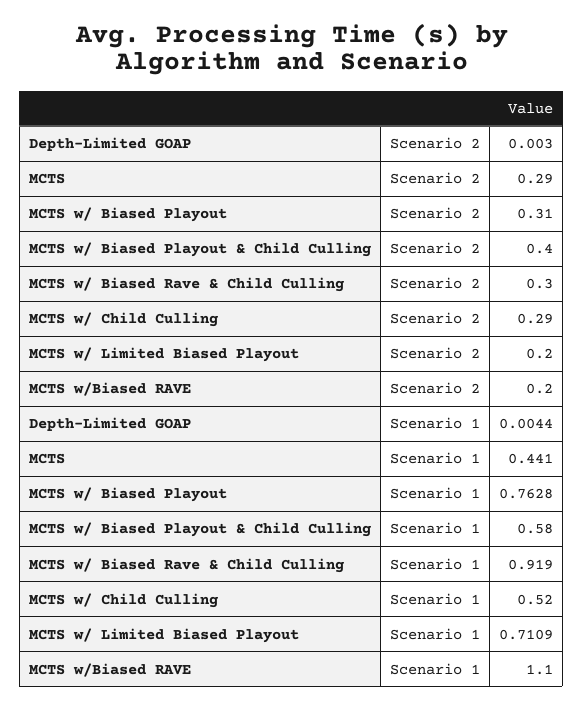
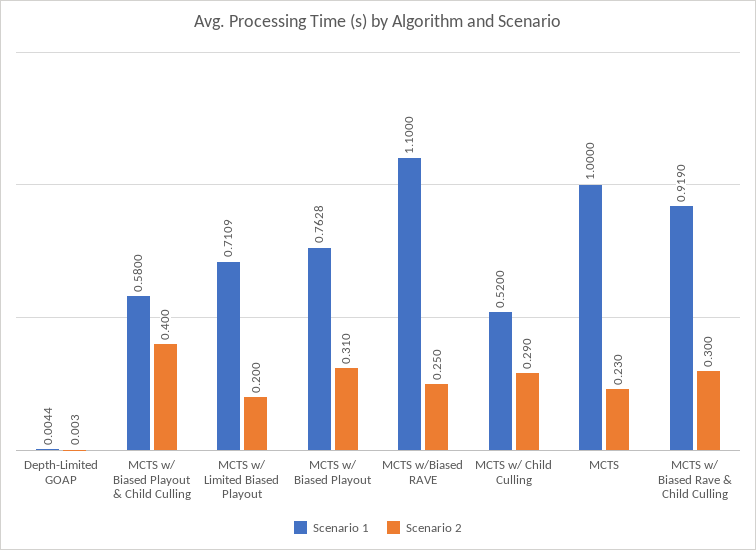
Scenario 2, MCTS: 0.29 -> 0.23
Scenario 2, MCTS w/Biased RAVE: 0.2 -> 0.25
Scenario 1, MCTS: 0.441 -> 1

